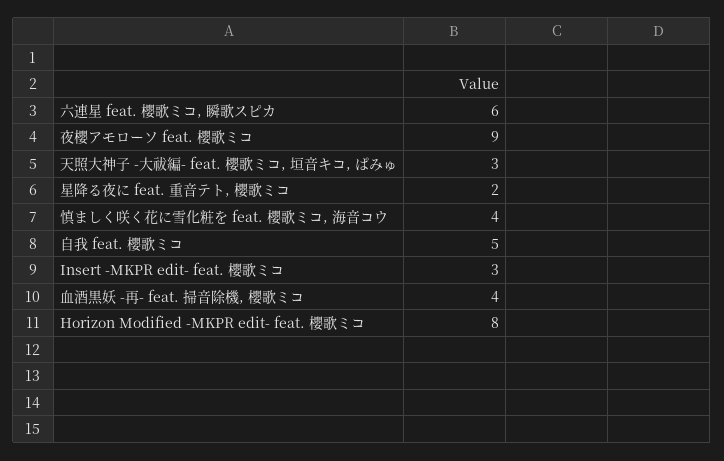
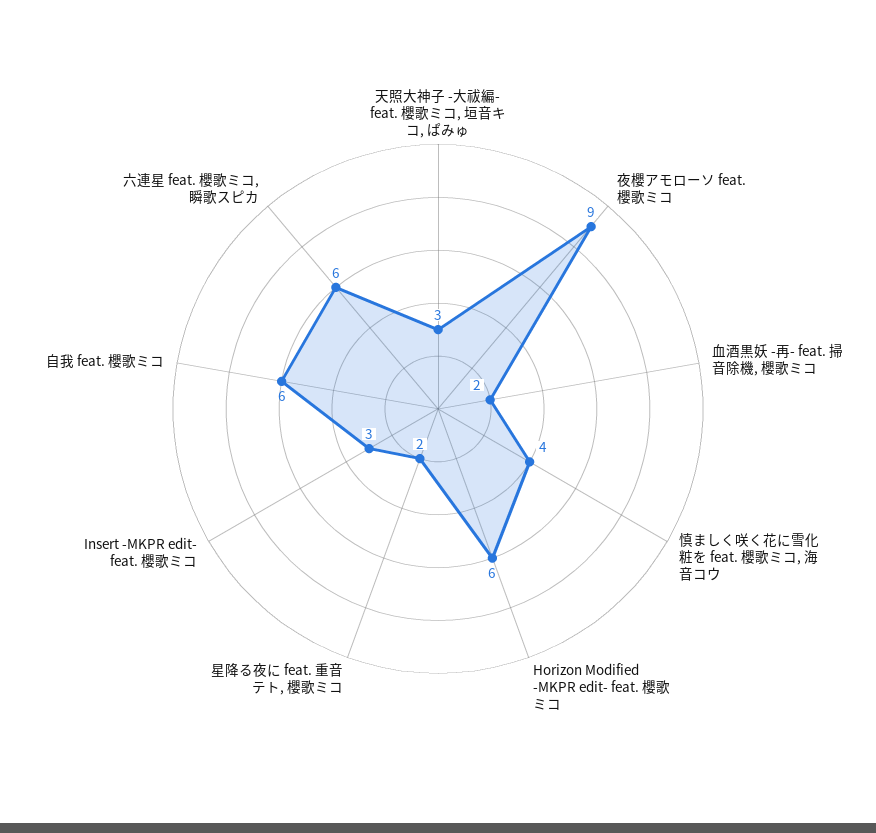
自我 feat. 櫻歌ミコ: 5 -> 6
血酒黒妖 -再- feat. 掃音除機, 櫻歌ミコ: 4 -> 2
Horizon Modified -MKPR edit- feat. 櫻歌ミコ: 8 -> 6

